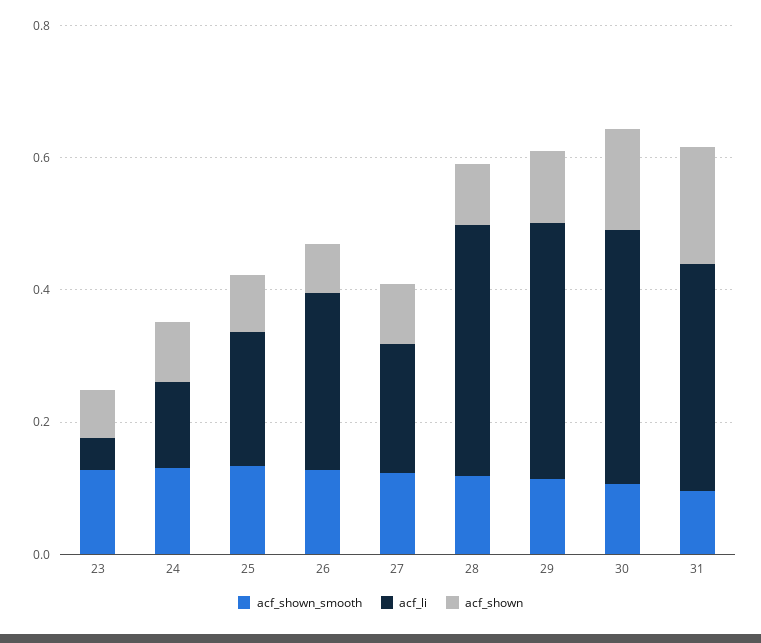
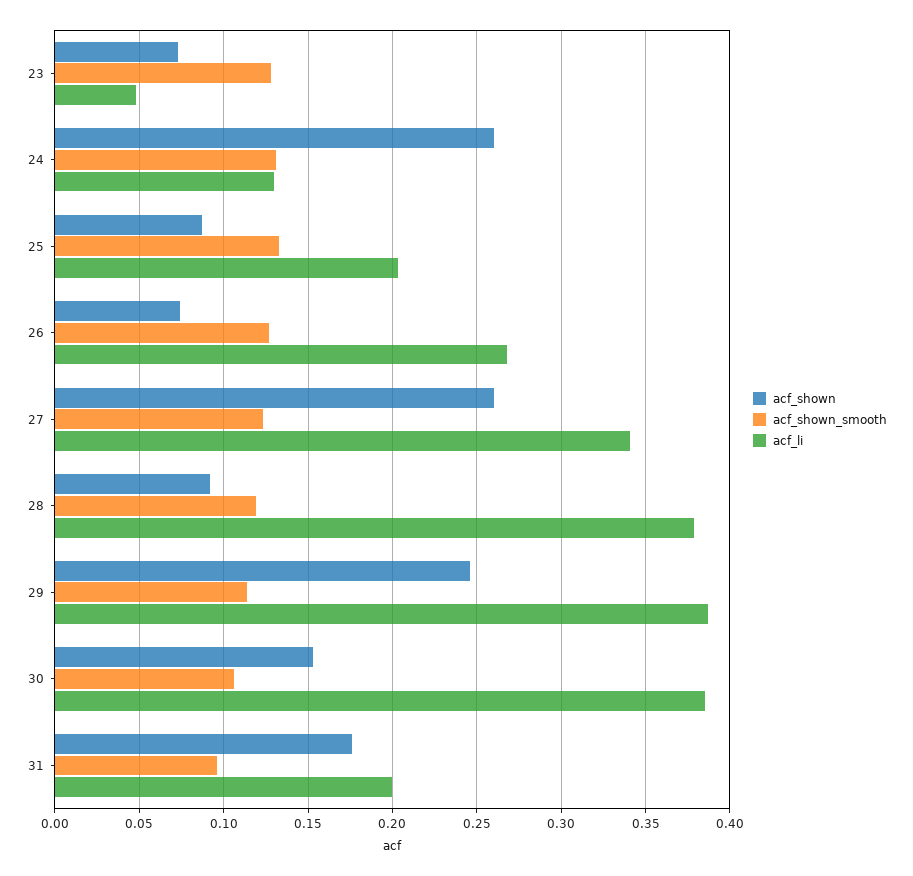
acf_shown, 24: 0.1 -> 0.26
acf_li, 27: 0.2 -> 0.34
acf_shown, 27: 0.1 -> 0.26
acf_shown, 29: 0.1 -> 0.245
acf_li, 31: 0.35 -> 0.2

